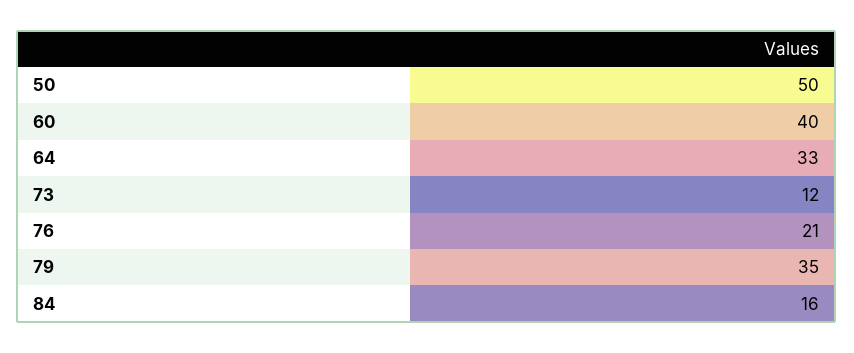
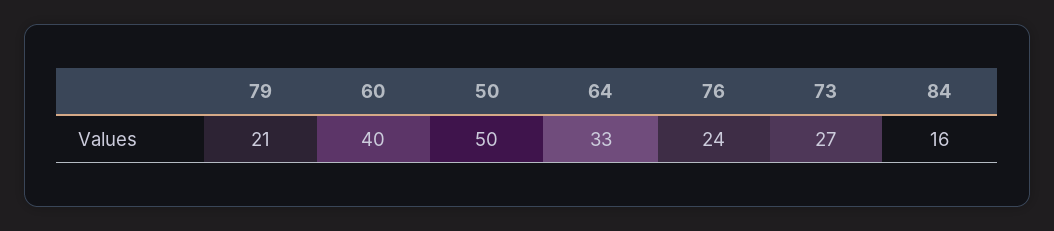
73: 12 -> 27
76: 21 -> 24
79: 35 -> 21

